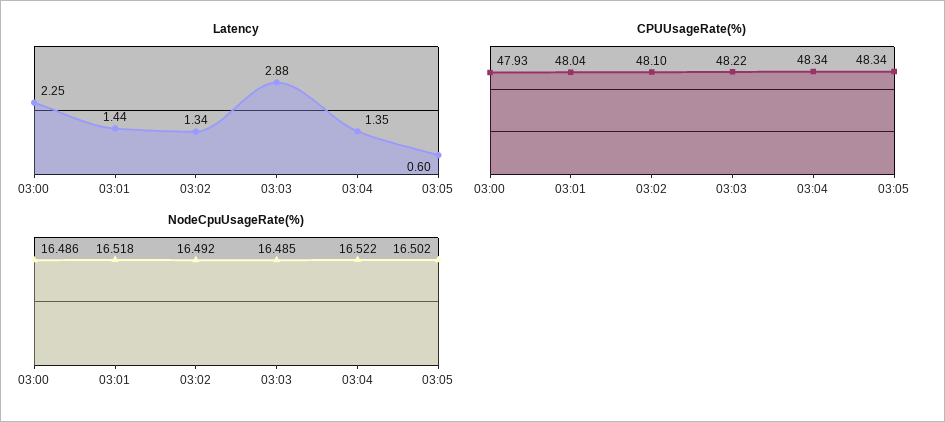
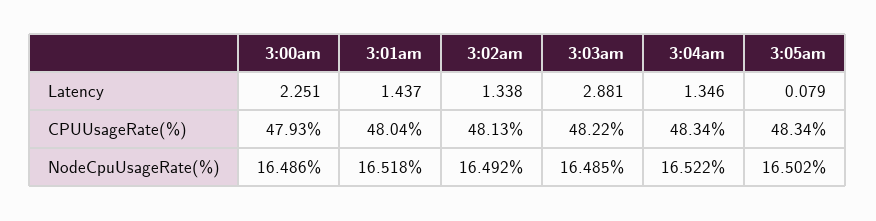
Latency, 03:05: 0.6 -> 0.079
CPUUsageRate(%), 03:02: 48.1 -> 48.13

